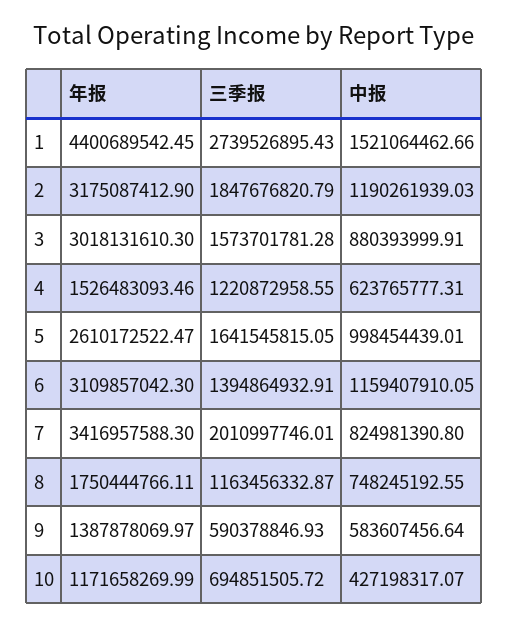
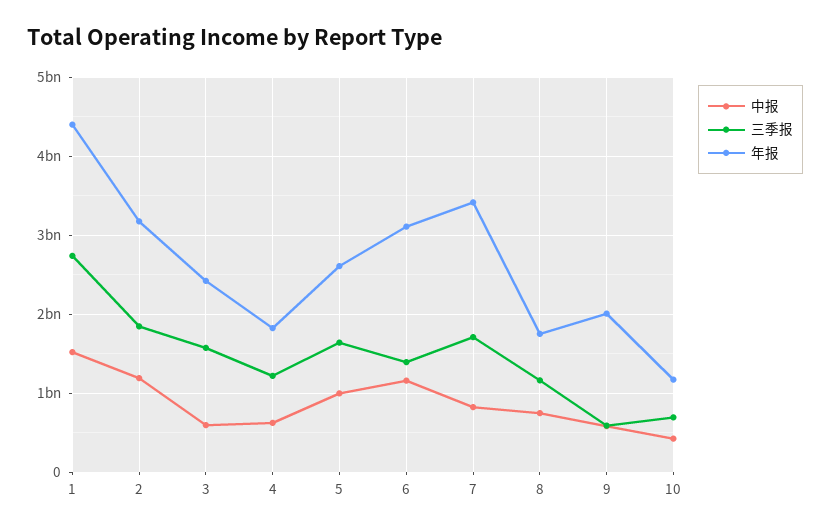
年报, 3: 3018131610.3 -> 2400000000
中报, 3: 880393999.91 -> 600000000
年报, 4: 1526483093.46 -> 1800000000
三季报, 7: 2010997746.01 -> 1700000000
年报, 9: 1387878069.97 -> 2000000000

